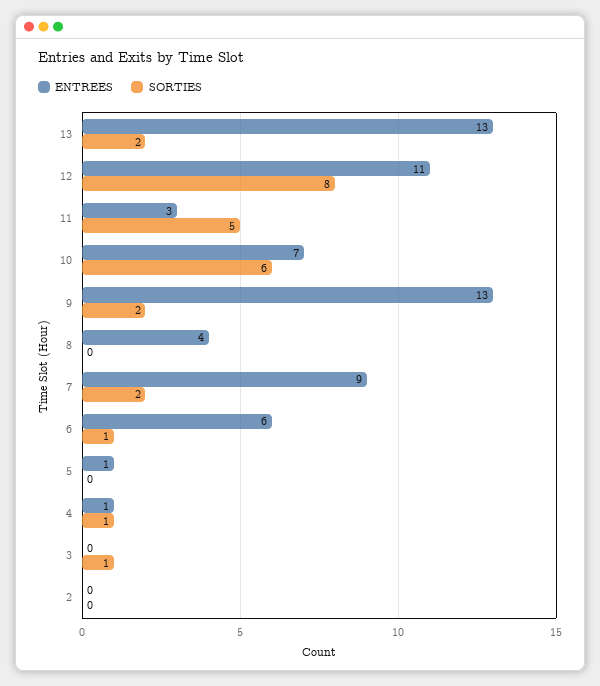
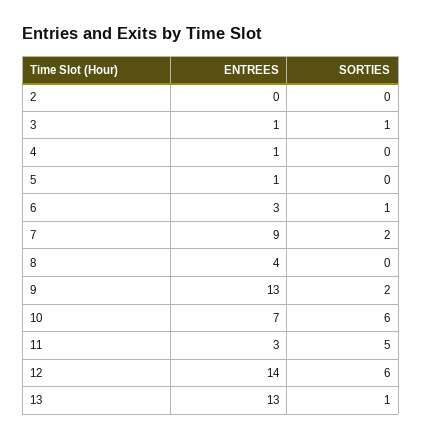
SORTIES, 13: 2 -> 1
ENTREES, 12: 11 -> 14
SORTIES, 12: 8 -> 6
ENTREES, 6: 6 -> 3
SORTIES, 4: 1 -> 0
ENTREES, 3: 0 -> 1

